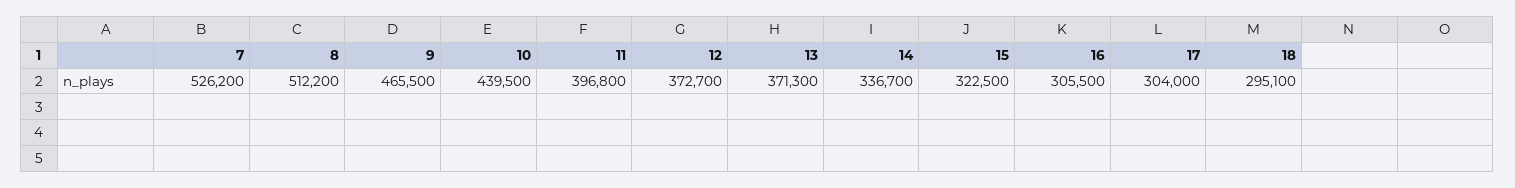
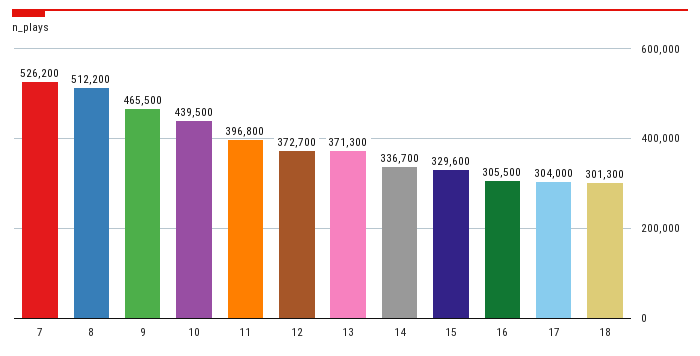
15: 322500 -> 329600
18: 295100 -> 301300

